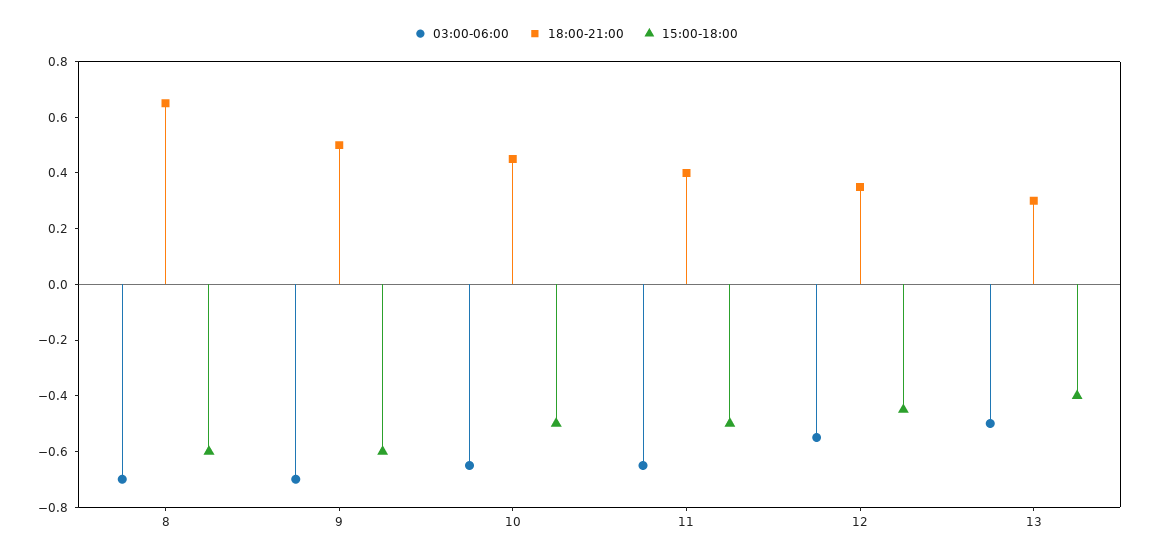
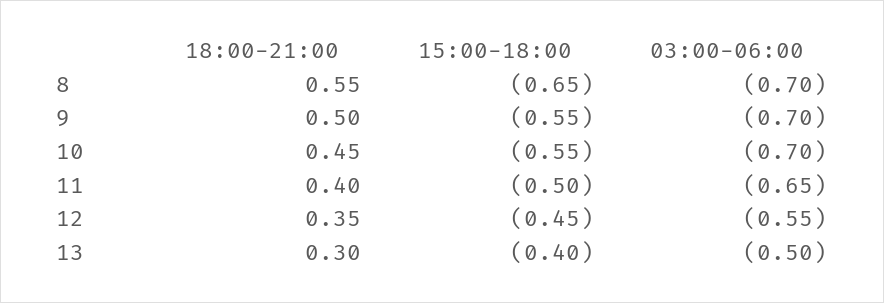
18:00-21:00, 8: 0.65 -> 0.55
15:00-18:00, 8: -0.6 -> -0.65
15:00-18:00, 9: -0.6 -> -0.55
03:00-06:00, 10: -0.65 -> -0.7
15:00-18:00, 10: -0.5 -> -0.55

